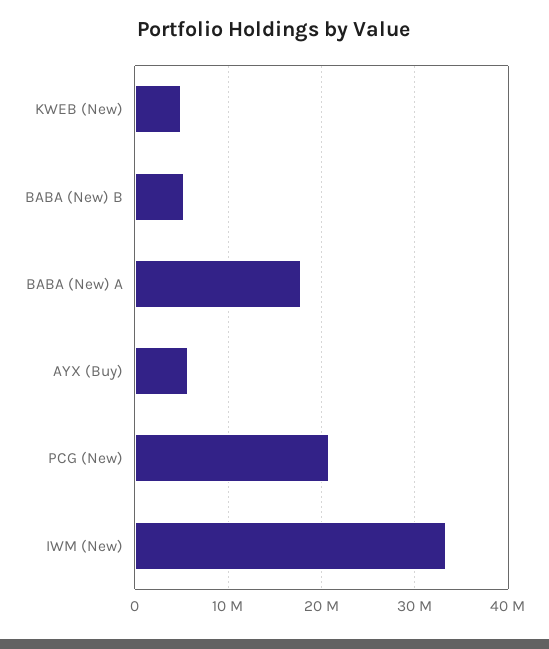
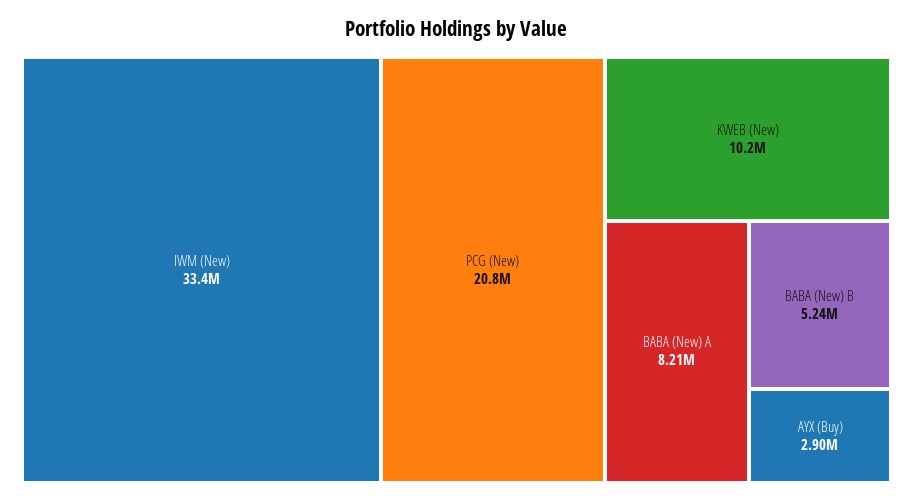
KWEB (New): 5000000 -> 10200000
BABA (New) A: 18000000 -> 8210000
AYX (Buy): 6000000 -> 2900000

